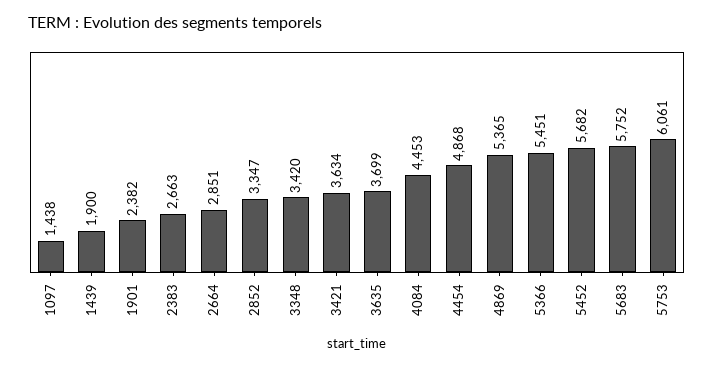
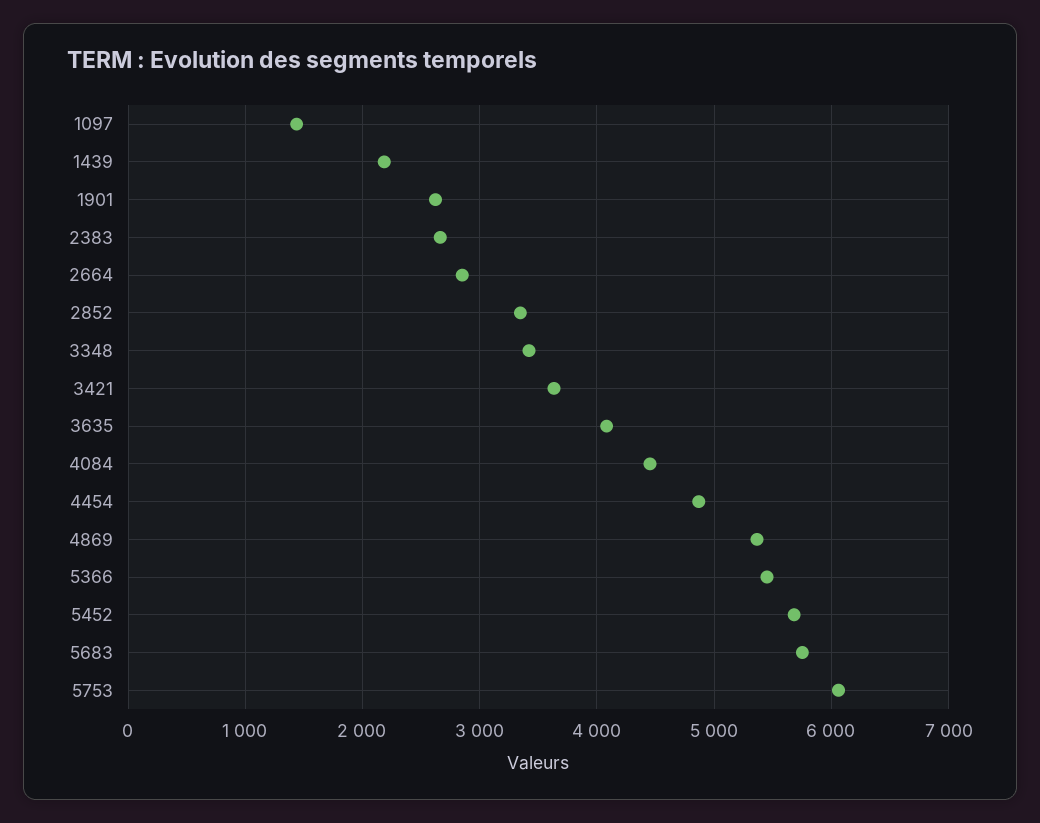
1439: 1900 -> 2200
1901: 2382 -> 2600
3635: 3699 -> 4100

